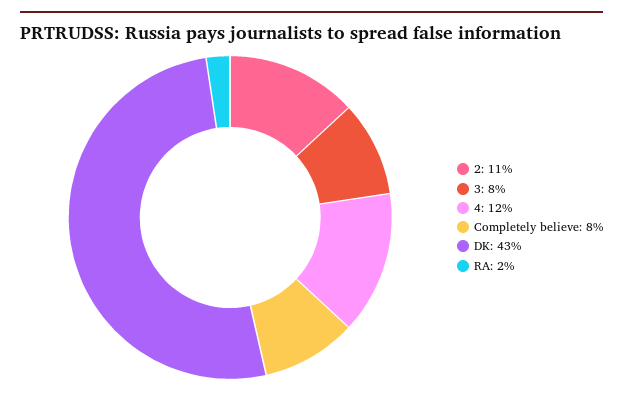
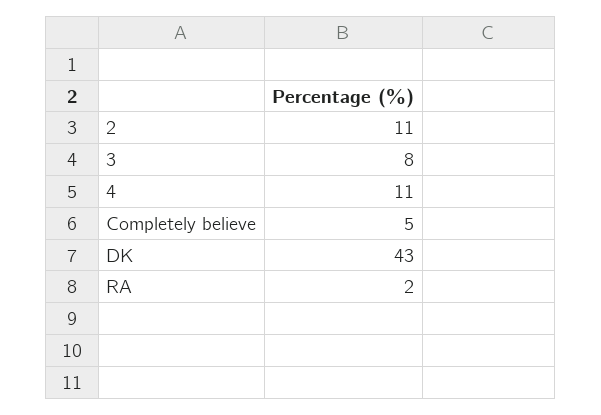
4: 12 -> 11
Completely believe: 8 -> 5

